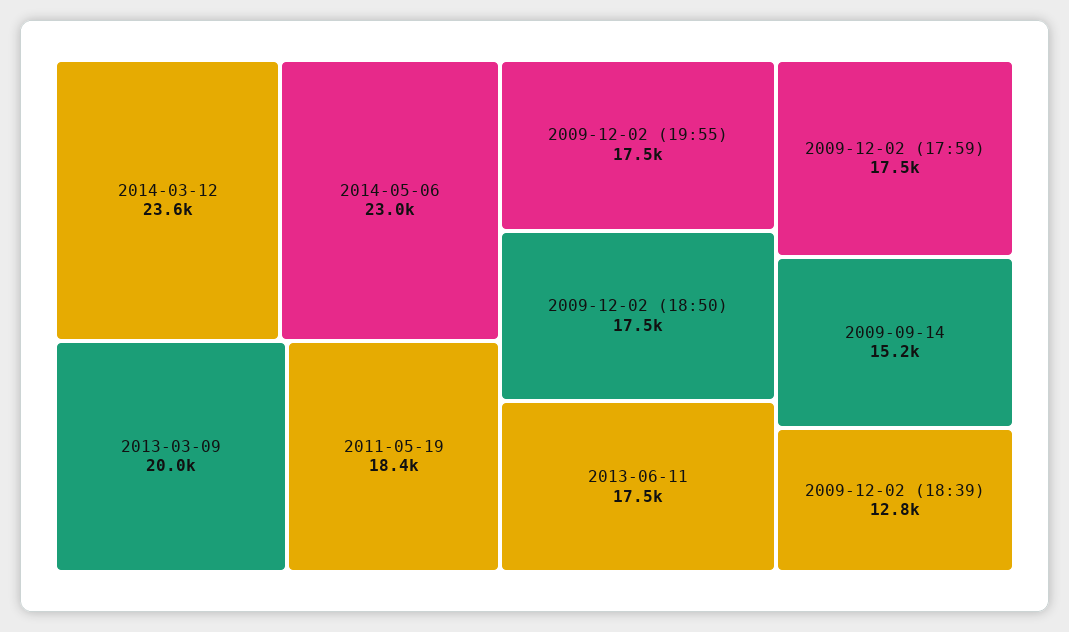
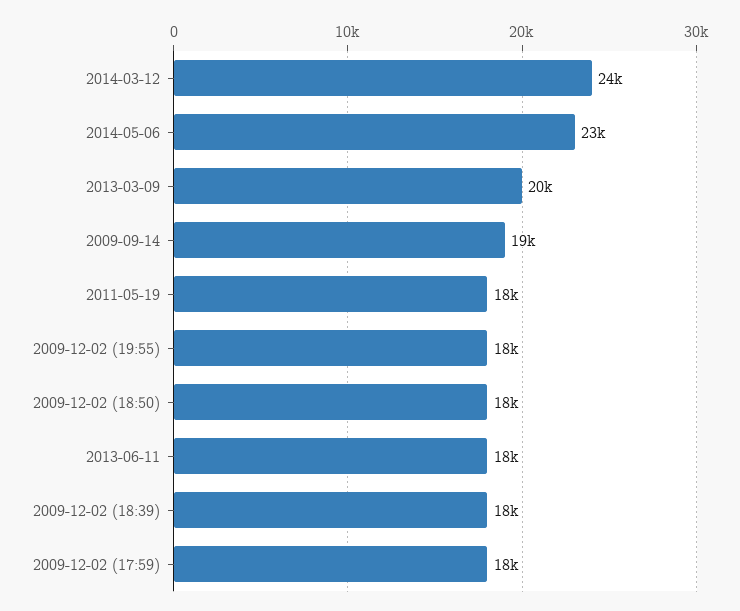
2009-09-14: 15200 -> 19000
2009-12-02 (18:39): 12800 -> 18000

